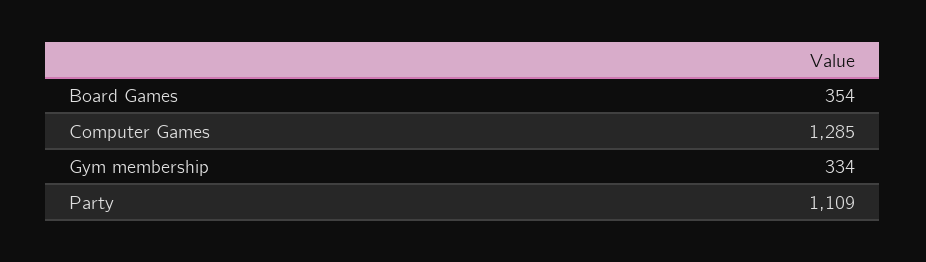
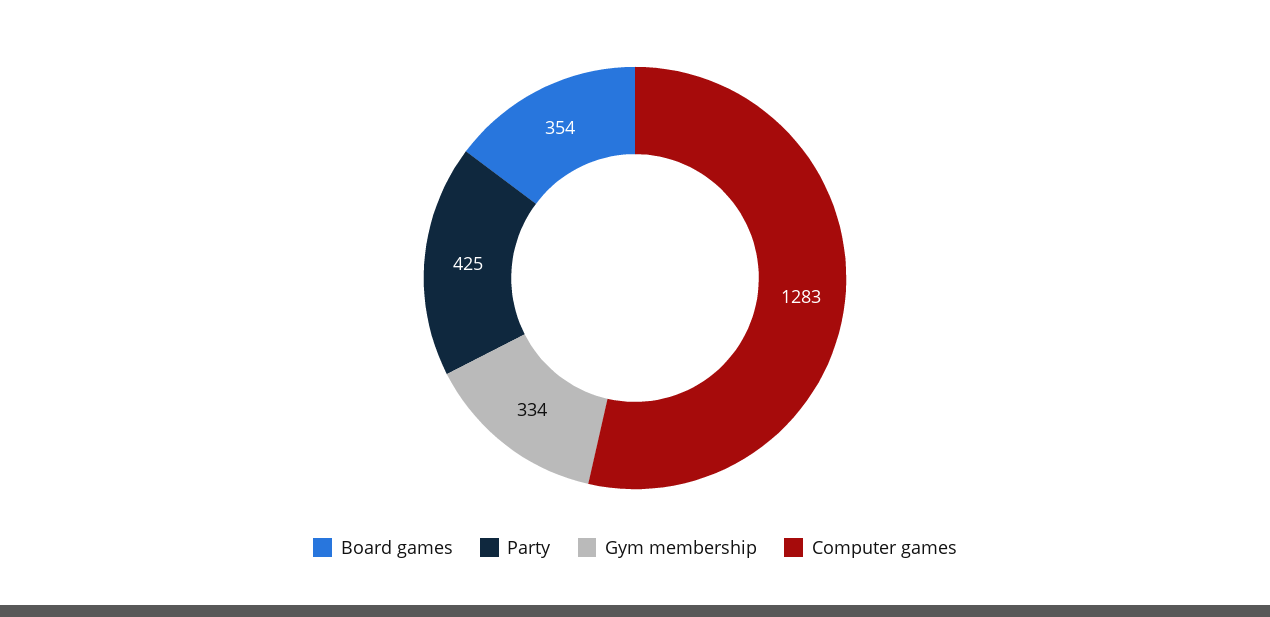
Computer Games: 1285 -> 1283
Party: 1109 -> 425

